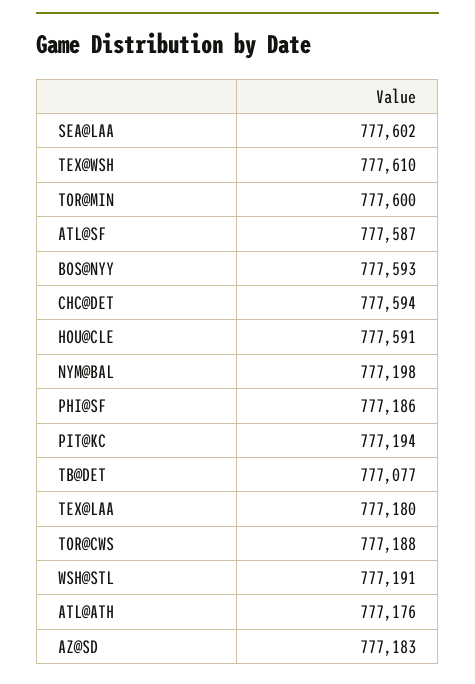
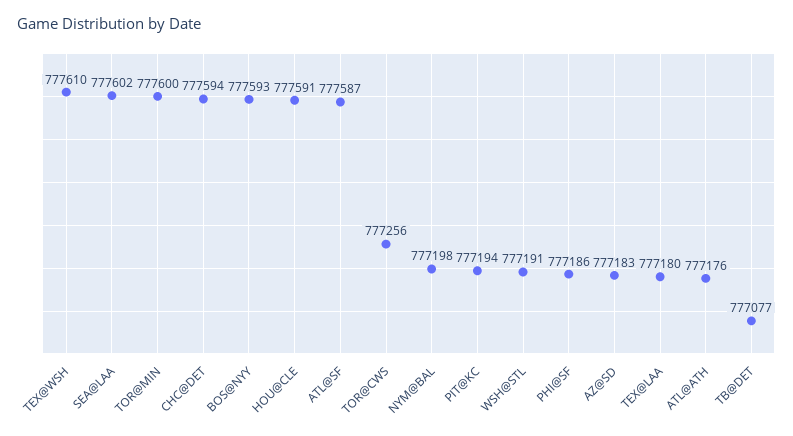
TOR@CWS: 777188 -> 777256

